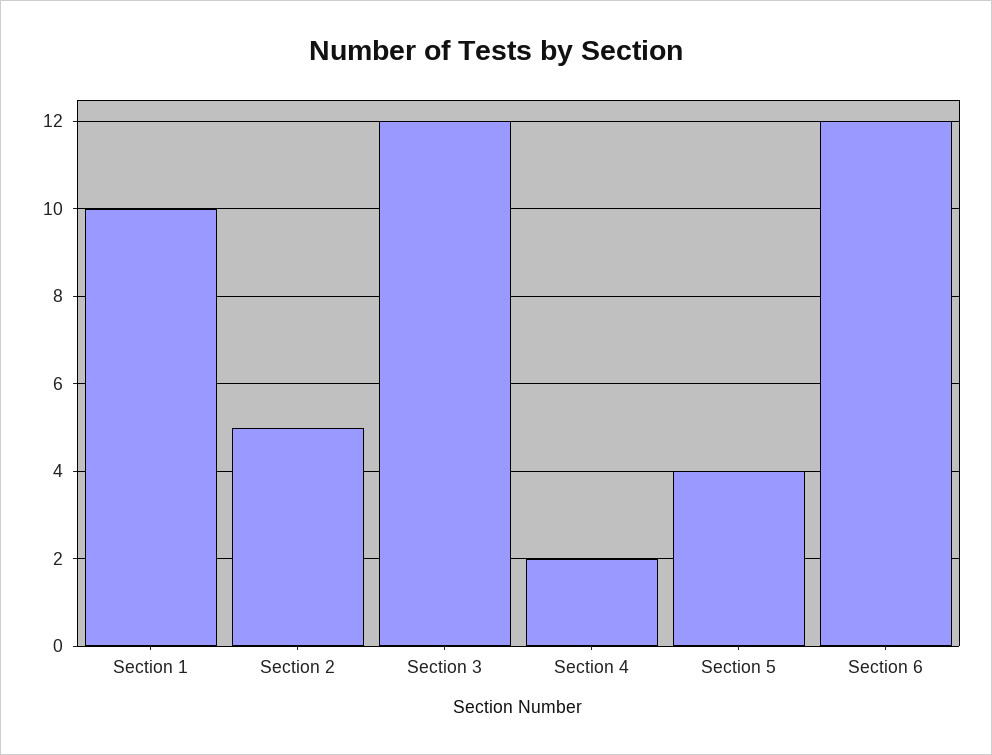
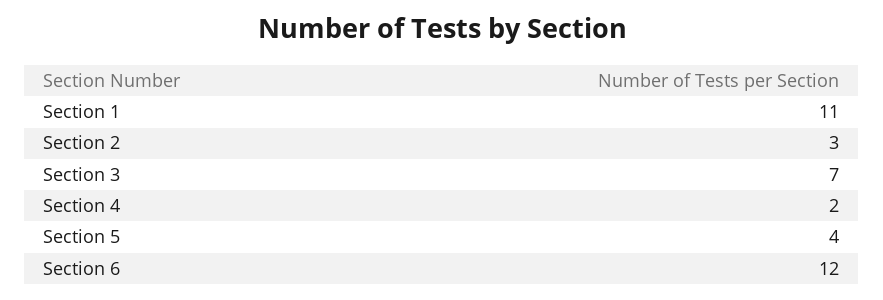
Section 1: 10 -> 11
Section 2: 5 -> 3
Section 3: 12 -> 7

